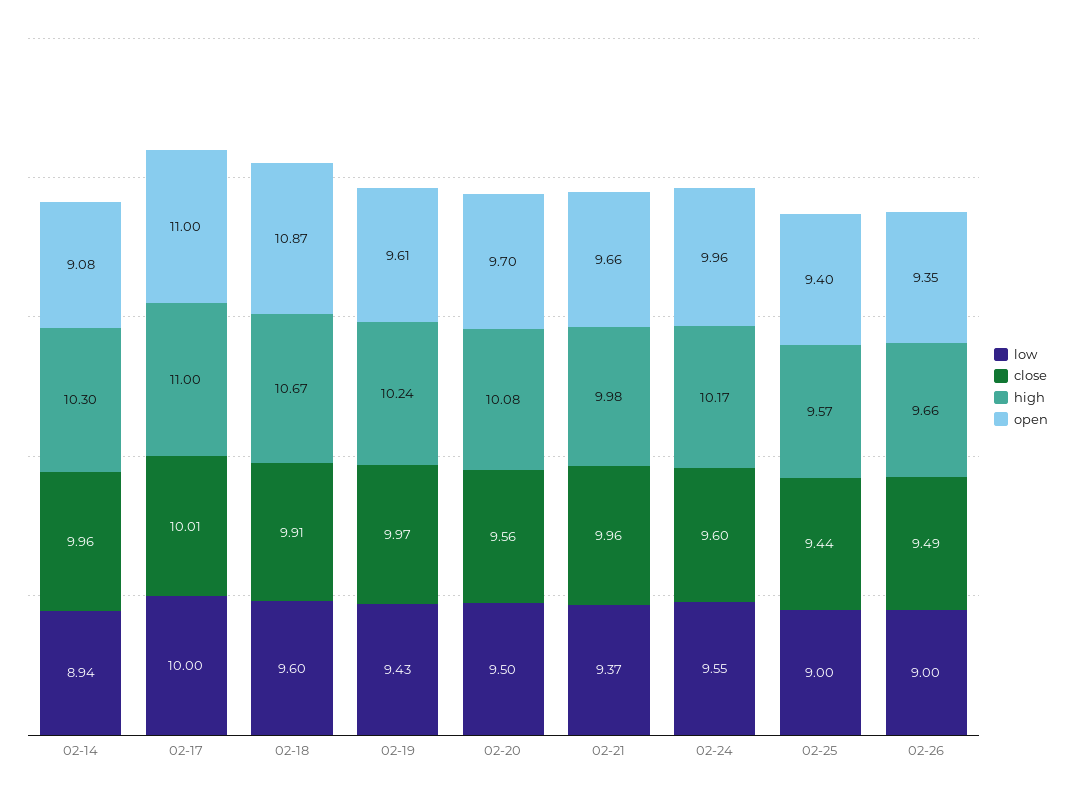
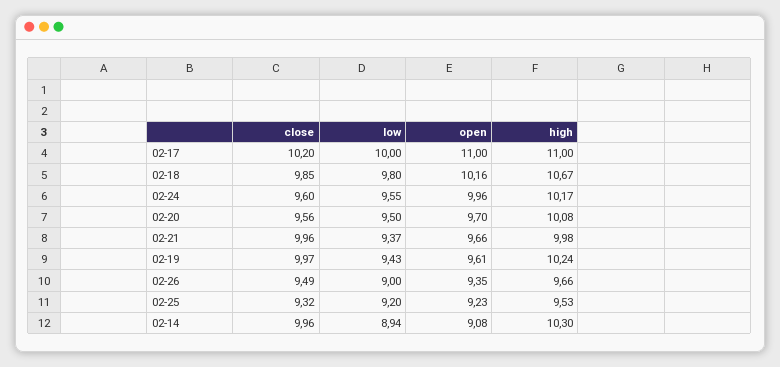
close, 02-17: 10.01 -> 10.2
low, 02-18: 9.6 -> 9.8
close, 02-18: 9.91 -> 9.85
open, 02-18: 10.87 -> 10.16
low, 02-25: 9 -> 9.2
close, 02-25: 9.44 -> 9.32
high, 02-25: 9.57 -> 9.53
open, 02-25: 9.4 -> 9.23

